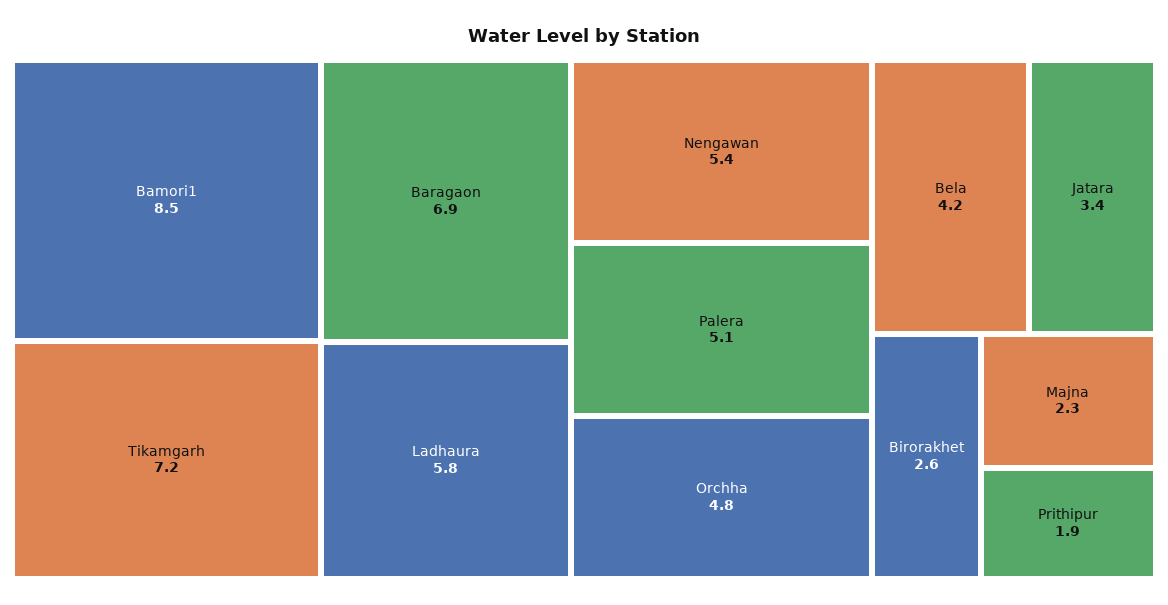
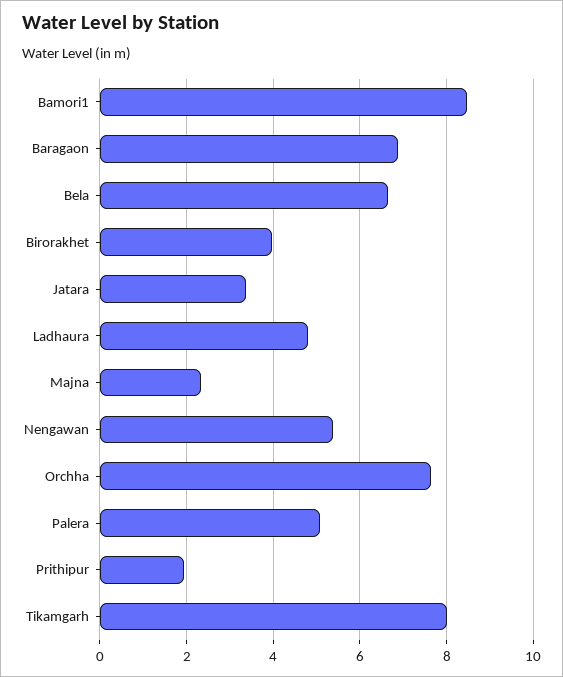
Tikamgarh: 7.2 -> 8
Ladhaura: 5.8 -> 4.8
Orchha: 4.8 -> 7.6
Bela: 4.2 -> 6.6
Birorakhet: 2.6 -> 4

